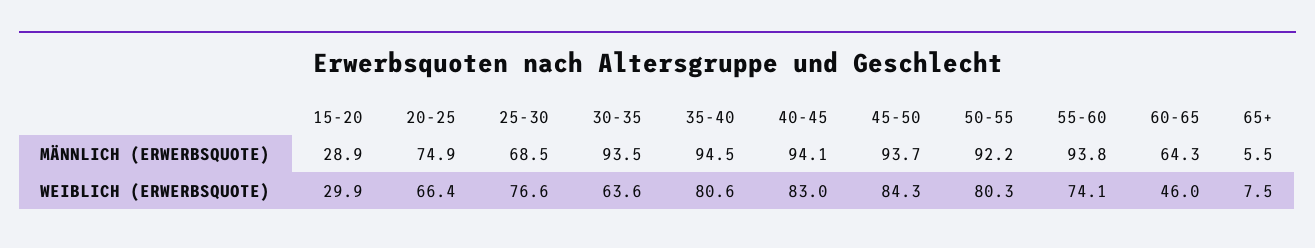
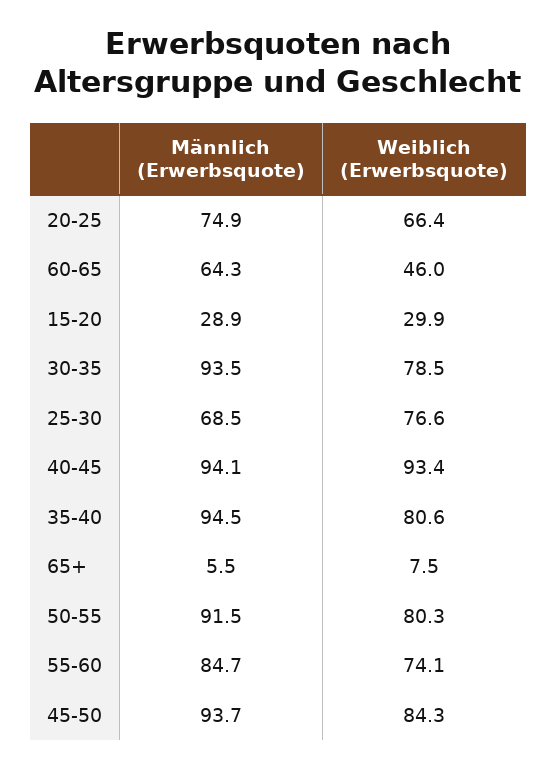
50-55, MÄNNLICH (ERWERBSQUOTE): 92.2 -> 91.5
55-60, MÄNNLICH (ERWERBSQUOTE): 93.8 -> 84.7
30-35, WEIBLICH (ERWERBSQUOTE): 63.6 -> 78.5
40-45, WEIBLICH (ERWERBSQUOTE): 83 -> 93.4

